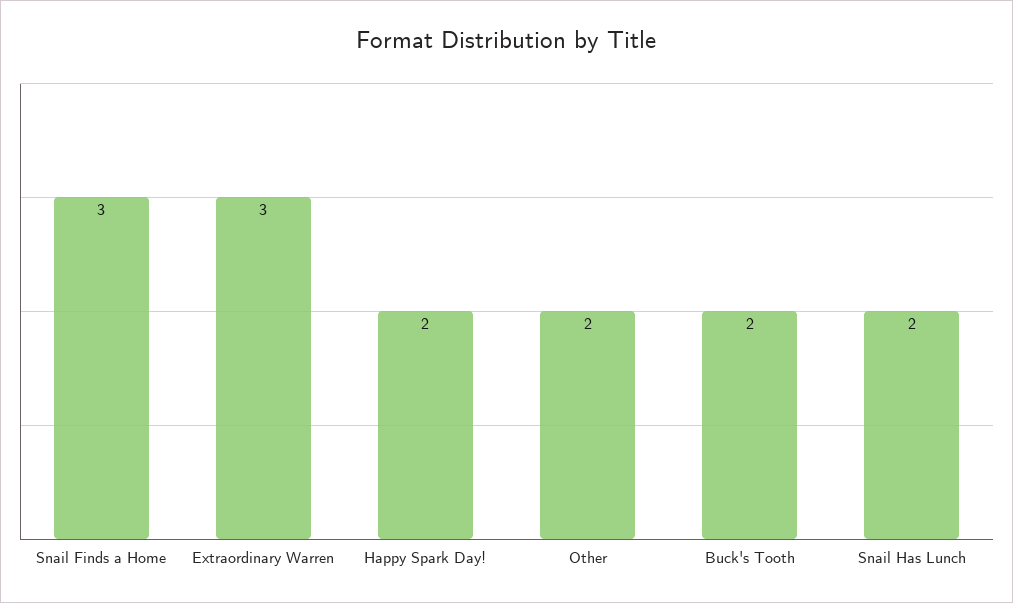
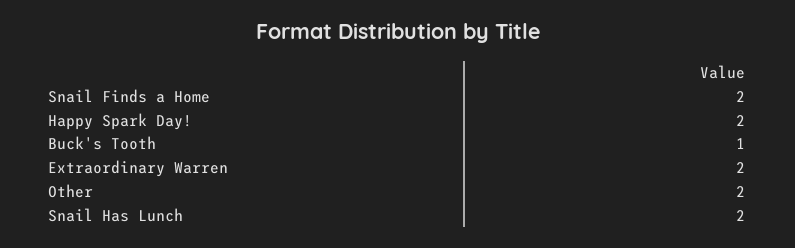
Snail Finds a Home: 3 -> 2
Extraordinary Warren: 3 -> 2
Buck's Tooth: 2 -> 1

